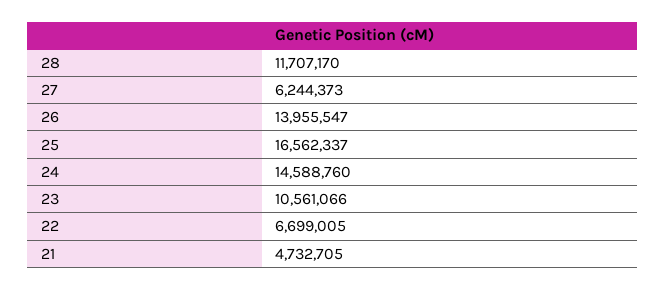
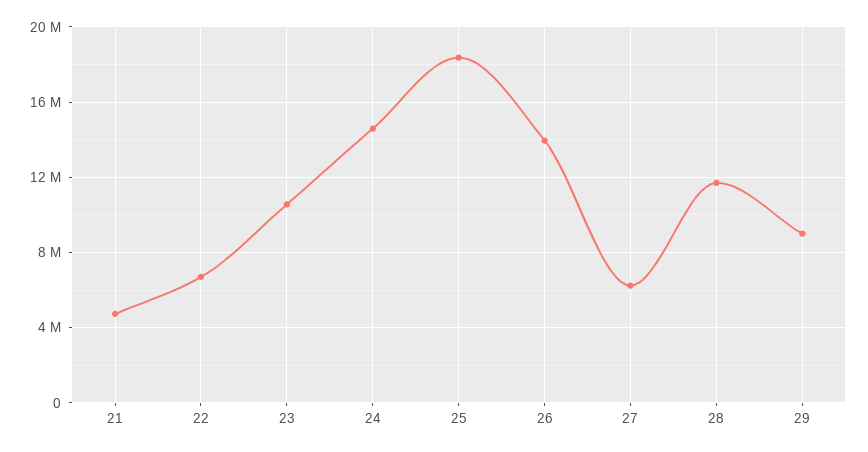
25: 16562337 -> 18500000
29: none -> 9000000

